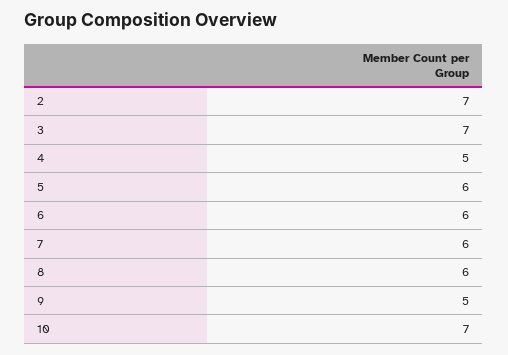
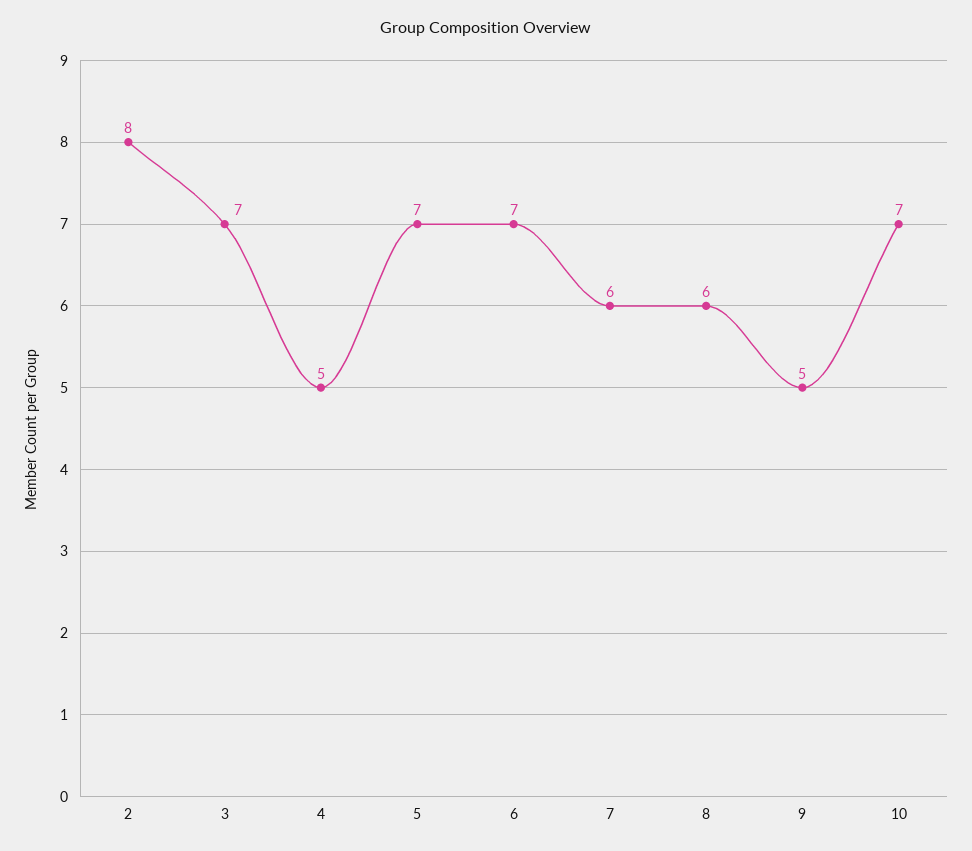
2: 7 -> 8
5: 6 -> 7
6: 6 -> 7

